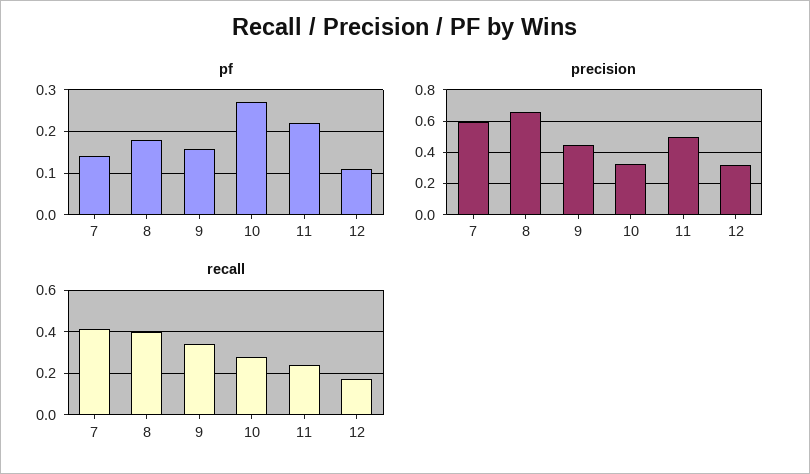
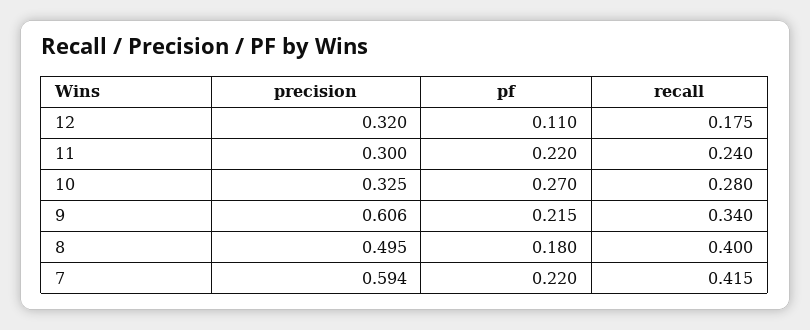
pf, 7: 0.14 -> 0.22
pf, 9: 0.16 -> 0.215
precision, 8: 0.65 -> 0.495
precision, 9: 0.45 -> 0.606
precision, 11: 0.5 -> 0.3

